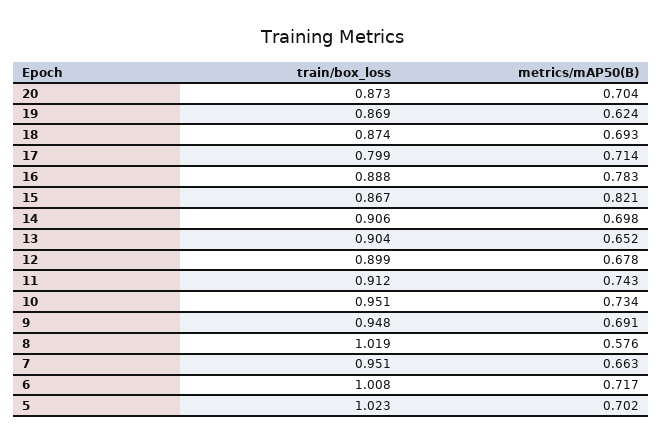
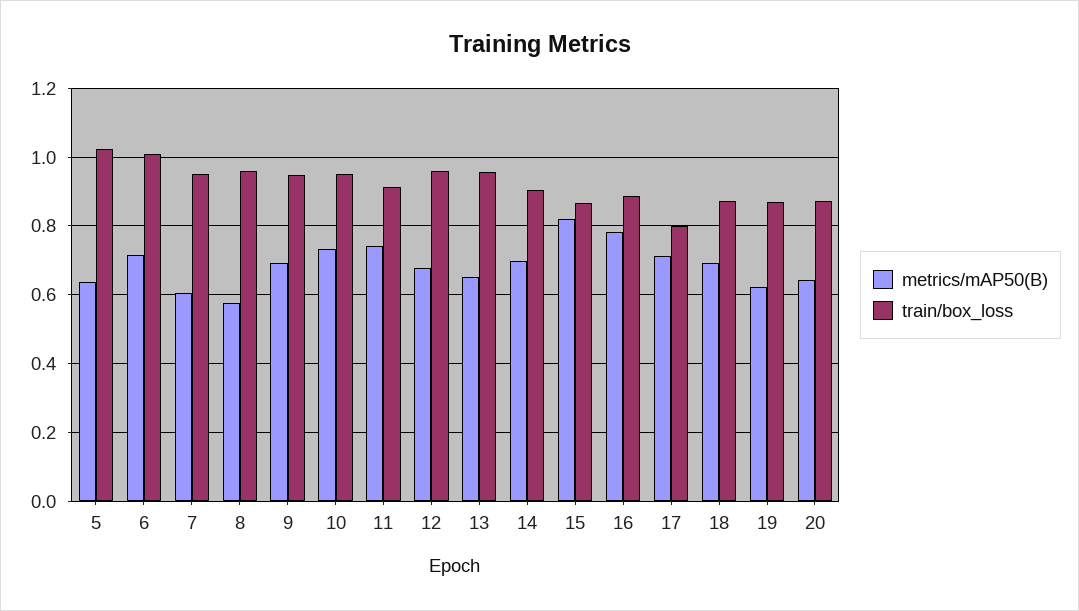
metrics/mAP50(B), 20: 0.704 -> 0.64
train/box_loss, 13: 0.904 -> 0.96
train/box_loss, 12: 0.899 -> 0.96
train/box_loss, 8: 1.019 -> 0.96
metrics/mAP50(B), 7: 0.663 -> 0.6
metrics/mAP50(B), 5: 0.702 -> 0.64

